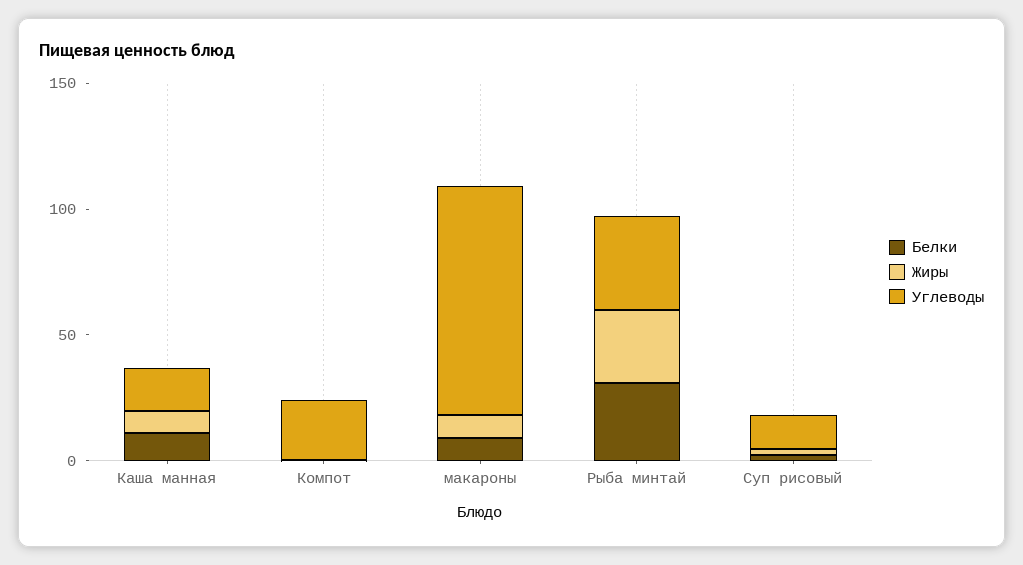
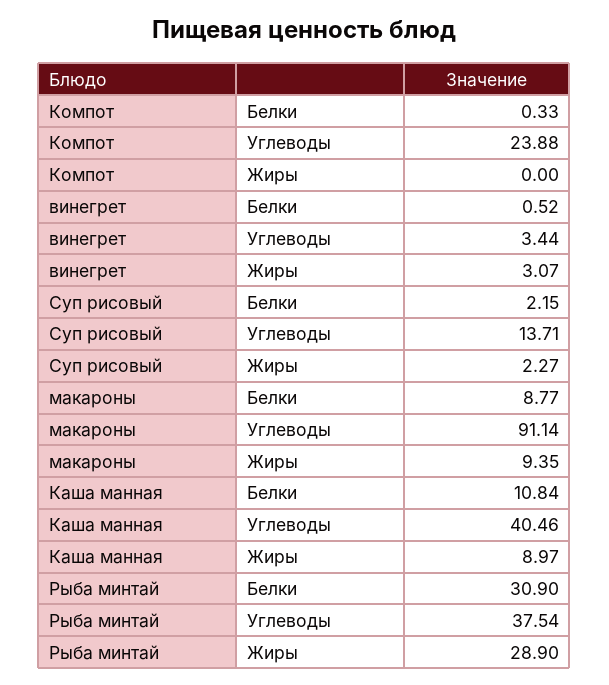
Углеводы, Каша манная: 20 -> 40.46
Белки, винегрет: none -> 0.52
Углеводы, винегрет: none -> 3.44
Жиры, винегрет: none -> 3.07

